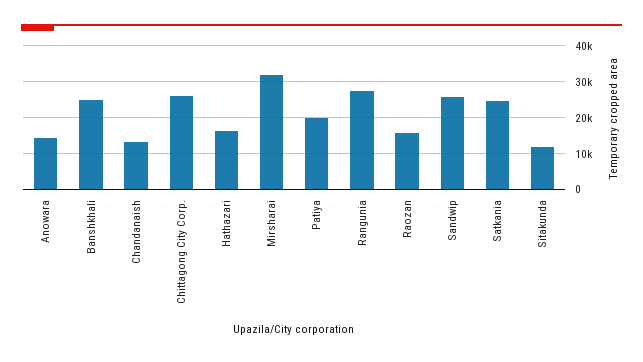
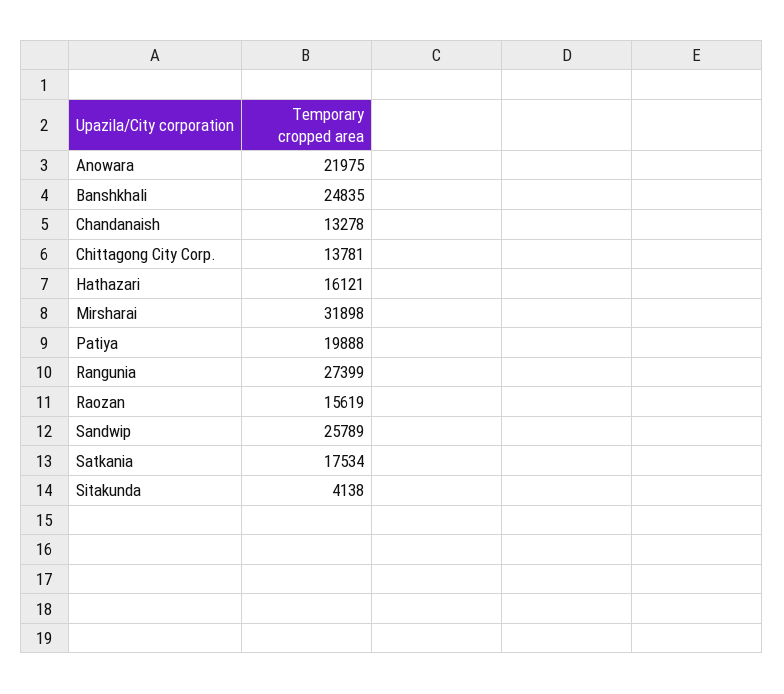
Anowara: 14000 -> 21975
Chittagong City Corp.: 26000 -> 13781
Satkania: 24000 -> 17534
Sitakunda: 12000 -> 4138

